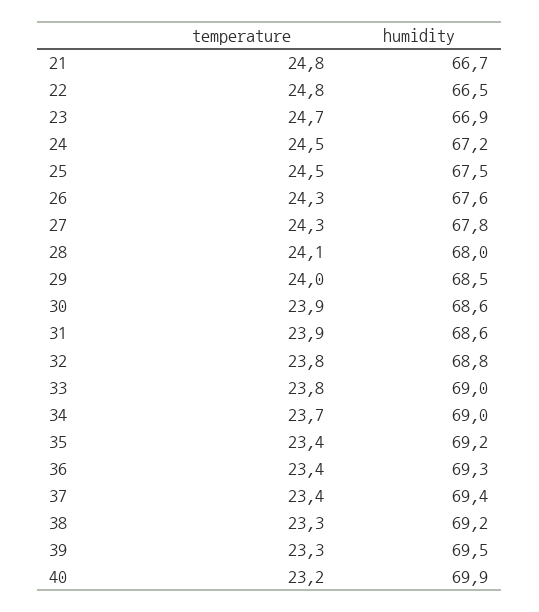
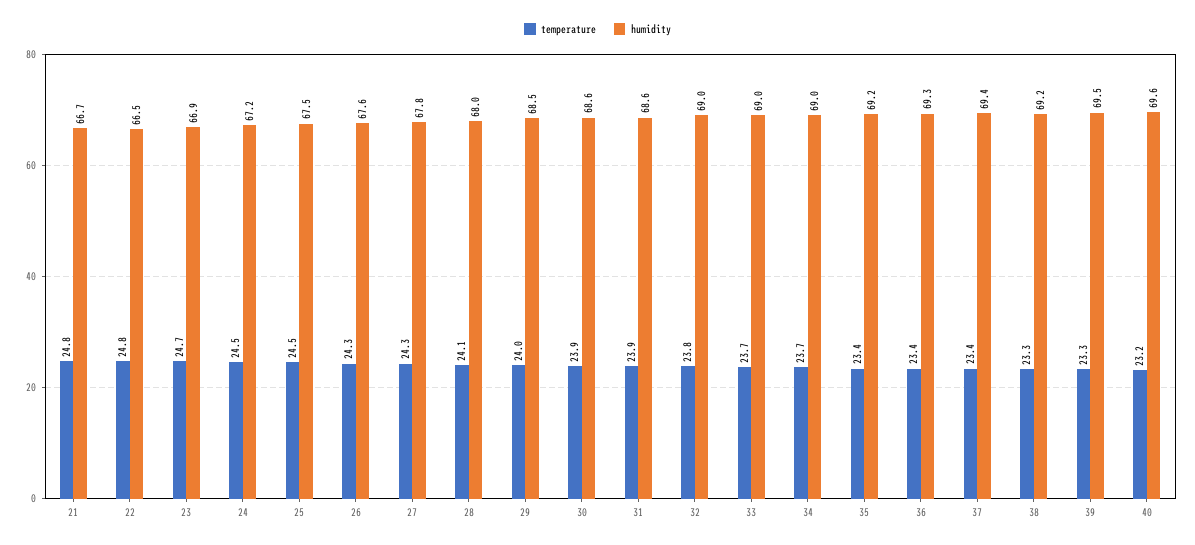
humidity, 32: 68.8 -> 69
temperature, 33: 23.8 -> 23.7
humidity, 40: 69.9 -> 69.6

